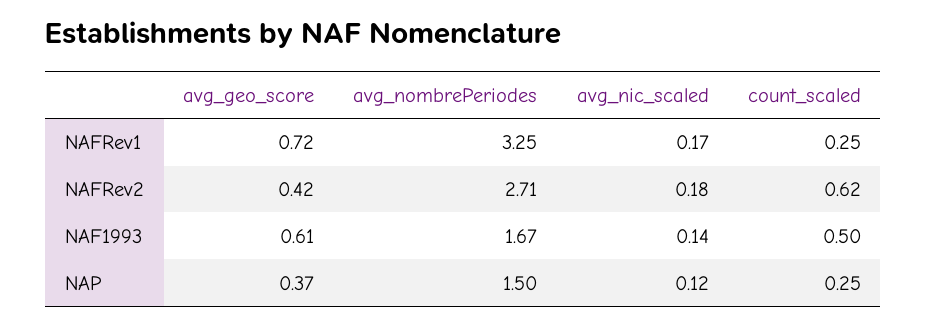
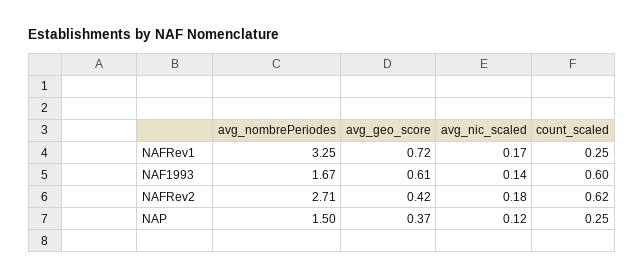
count_scaled, NAF1993: 0.5 -> 0.6

